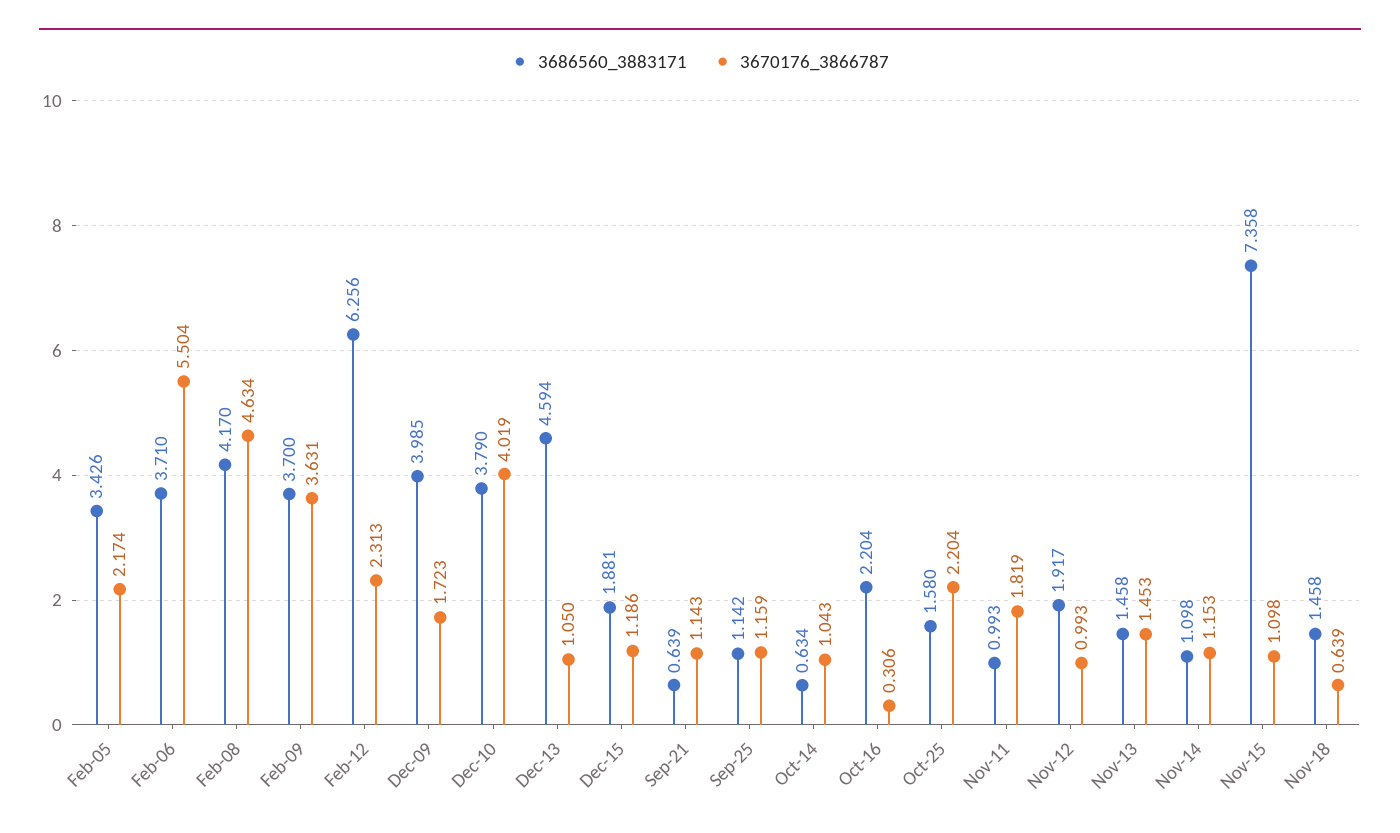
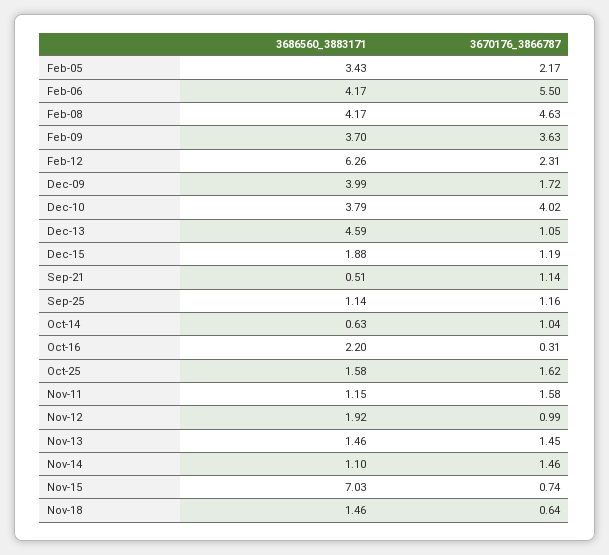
3686560_3883171, Feb-06: 3.71 -> 4.17
3686560_3883171, Sep-21: 0.639 -> 0.51
3670176_3866787, Oct-25: 2.204 -> 1.62
3686560_3883171, Nov-11: 0.993 -> 1.15
3670176_3866787, Nov-11: 1.819 -> 1.58
3670176_3866787, Nov-14: 1.153 -> 1.46
3686560_3883171, Nov-15: 7.358 -> 7.03
3670176_3866787, Nov-15: 1.098 -> 0.74

